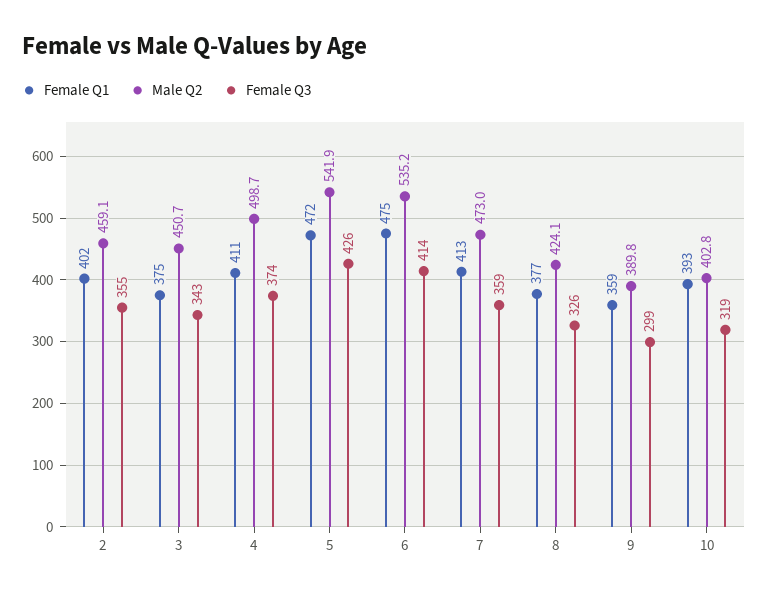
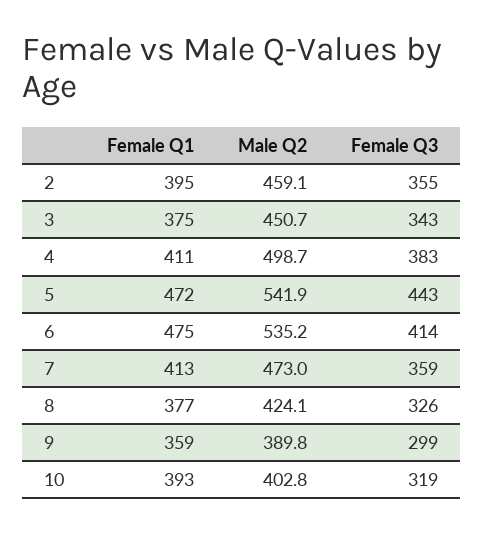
Female Q1, 2: 402 -> 395
Female Q3, 4: 374 -> 383
Female Q3, 5: 426 -> 443

